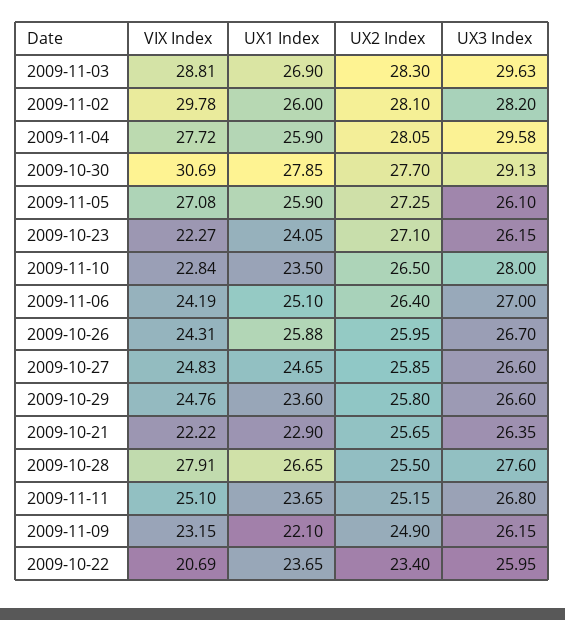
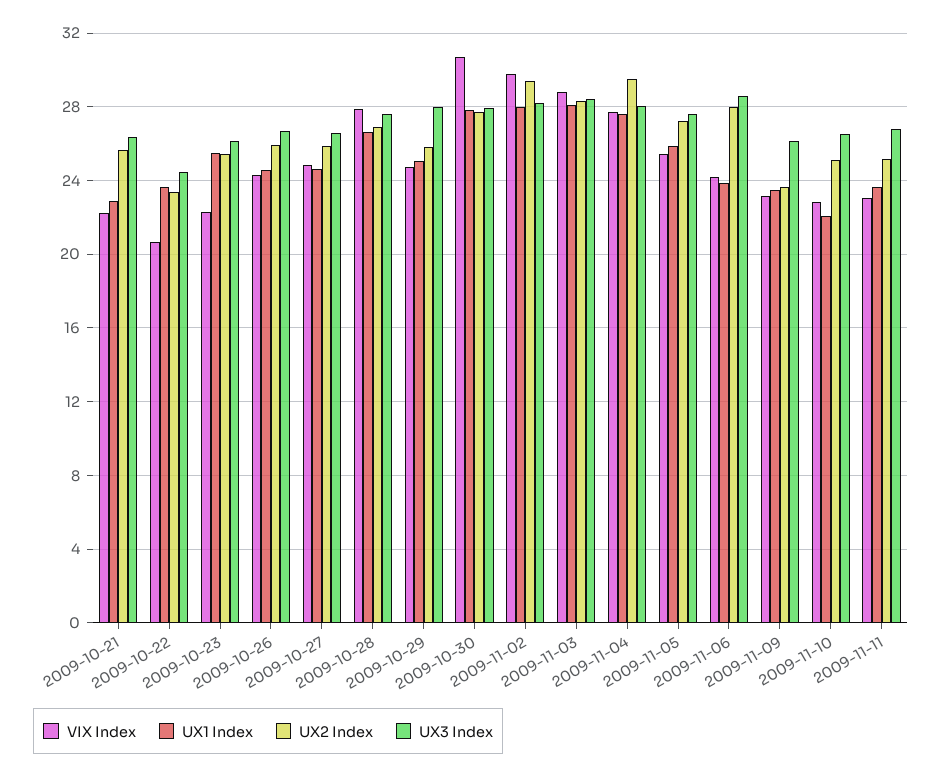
UX1 Index, 2009-11-03: 26.9 -> 28
UX3 Index, 2009-11-03: 29.63 -> 28.5
UX1 Index, 2009-11-02: 26 -> 28
UX2 Index, 2009-11-02: 28.1 -> 29.5
UX1 Index, 2009-11-04: 25.9 -> 27.5
UX2 Index, 2009-11-04: 28.05 -> 29.5
UX3 Index, 2009-11-04: 29.58 -> 28
UX3 Index, 2009-10-30: 29.13 -> 28
VIX Index, 2009-11-05: 27.08 -> 25.5
UX3 Index, 2009-11-05: 26.1 -> 27.5
UX1 Index, 2009-10-23: 24.05 -> 25.5
UX2 Index, 2009-10-23: 27.1 -> 25.5
UX1 Index, 2009-11-10: 23.5 -> 22
UX2 Index, 2009-11-10: 26.5 -> 25
UX3 Index, 2009-11-10: 28 -> 26.5
UX1 Index, 2009-11-06: 25.1 -> 24
UX2 Index, 2009-11-06: 26.4 -> 28
UX3 Index, 2009-11-06: 27 -> 28.5
UX1 Index, 2009-10-26: 25.88 -> 24.5
UX1 Index, 2009-10-29: 23.6 -> 25
UX3 Index, 2009-10-29: 26.6 -> 28
UX2 Index, 2009-10-28: 25.5 -> 27
VIX Index, 2009-11-11: 25.1 -> 23
UX1 Index, 2009-11-09: 22.1 -> 23.5
UX2 Index, 2009-11-09: 24.9 -> 23.5
UX3 Index, 2009-10-22: 25.95 -> 24.5

